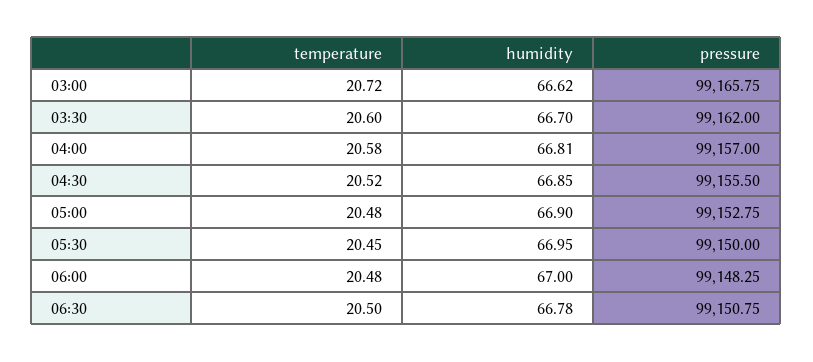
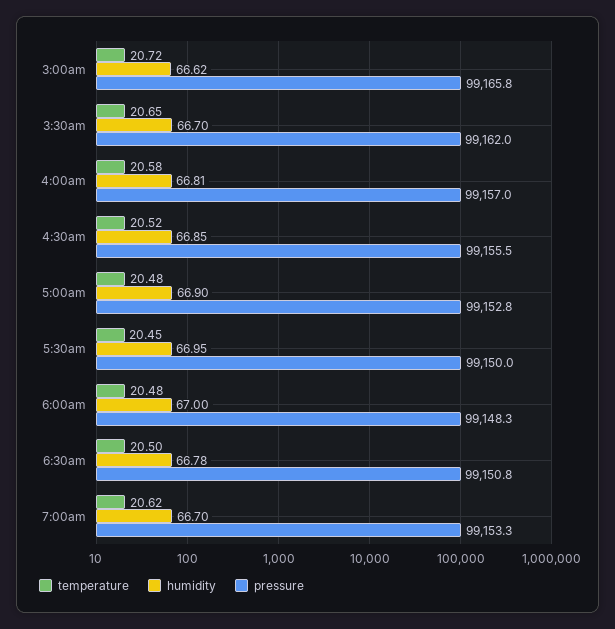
temperature, 03:30: 20.6 -> 20.65
temperature, 7:00am: none -> 20.62
humidity, 7:00am: none -> 66.7
pressure, 7:00am: none -> 99153.3

